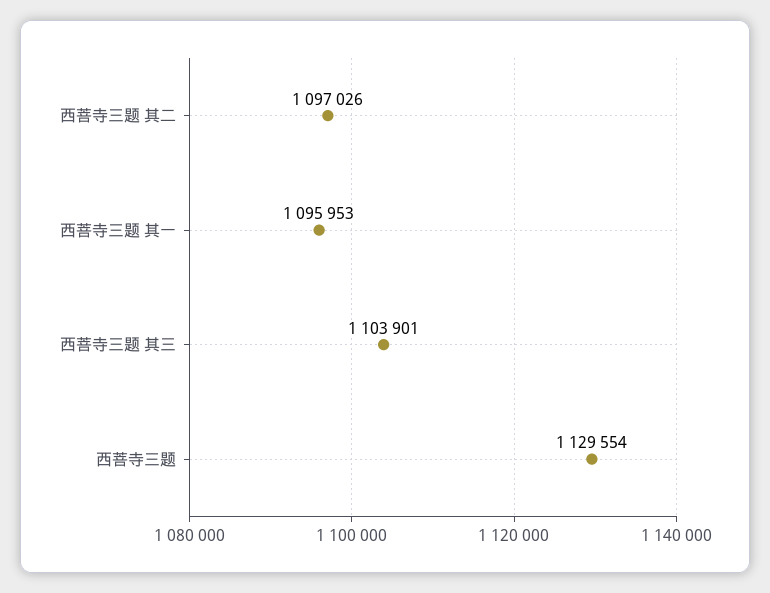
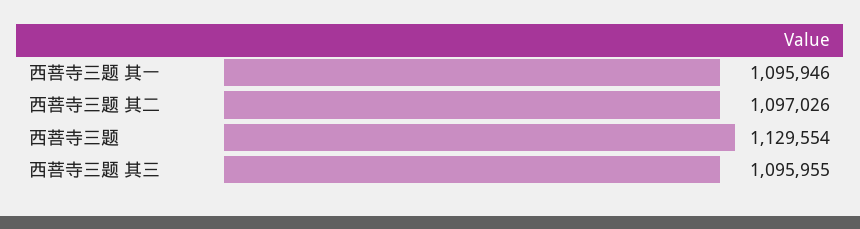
西菩寺三题 其一: 1095953 -> 1095946
西菩寺三题 其三: 1103901 -> 1095955

